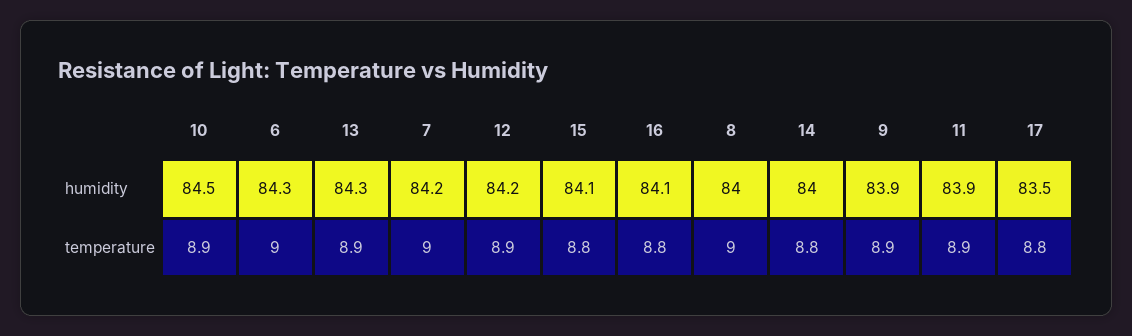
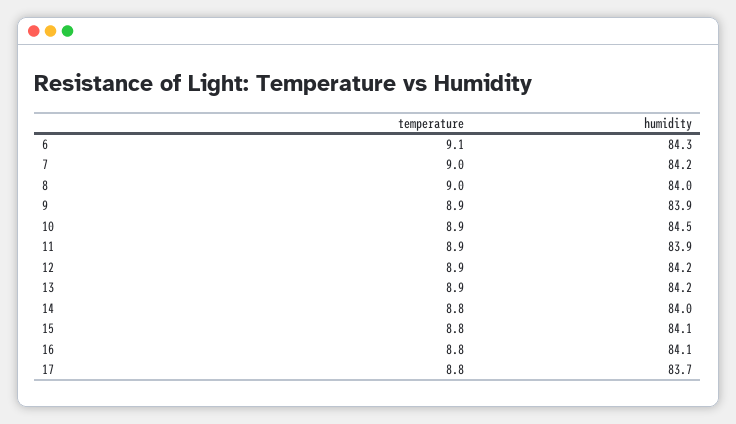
13, humidity: 84.3 -> 84.2
17, humidity: 83.5 -> 83.7
6, temperature: 9 -> 9.1

